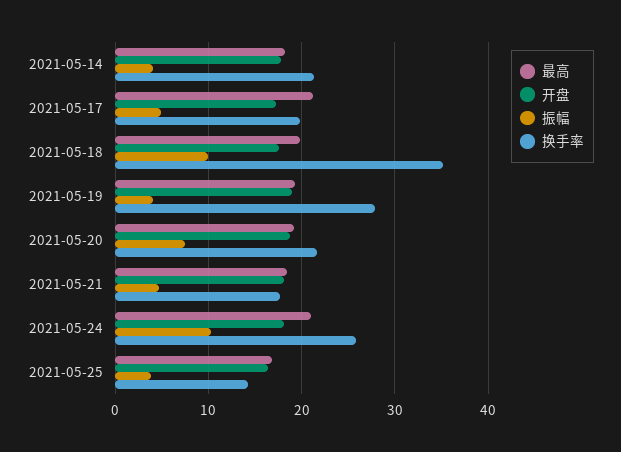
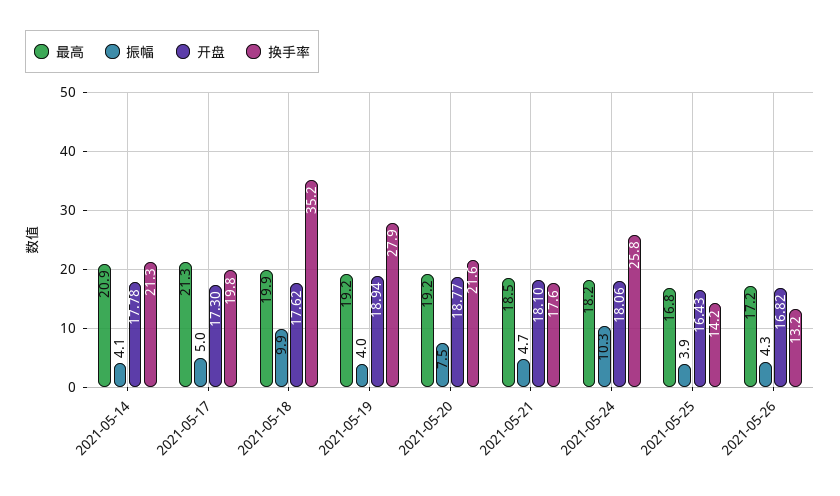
最高, 2021-05-14: 18 -> 20.9
最高, 2021-05-24: 21 -> 18.2
最高, 2021-05-26: none -> 17.2
振幅, 2021-05-26: none -> 4.3
开盘, 2021-05-26: none -> 16.82
换手率, 2021-05-26: none -> 13.2

